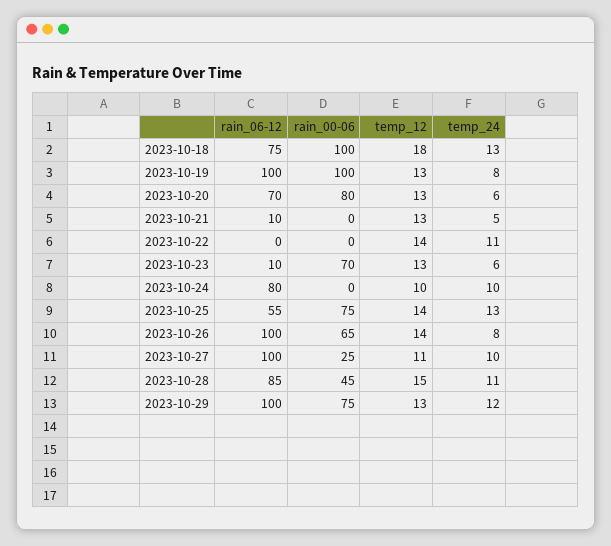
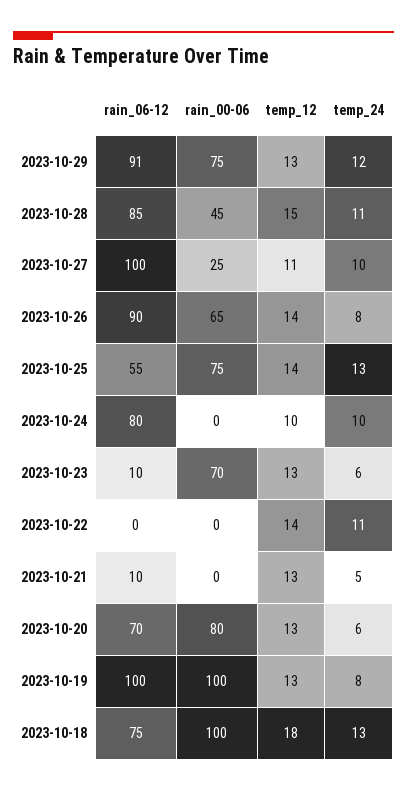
rain_06-12, 2023-10-26: 100 -> 90
rain_06-12, 2023-10-29: 100 -> 91

